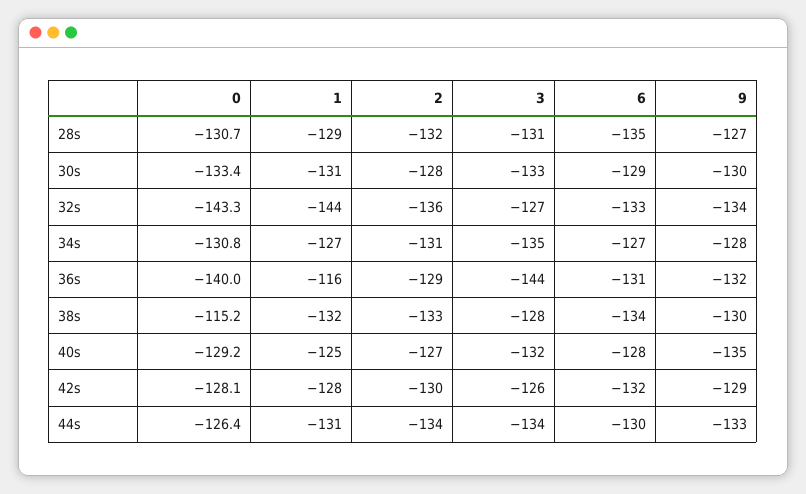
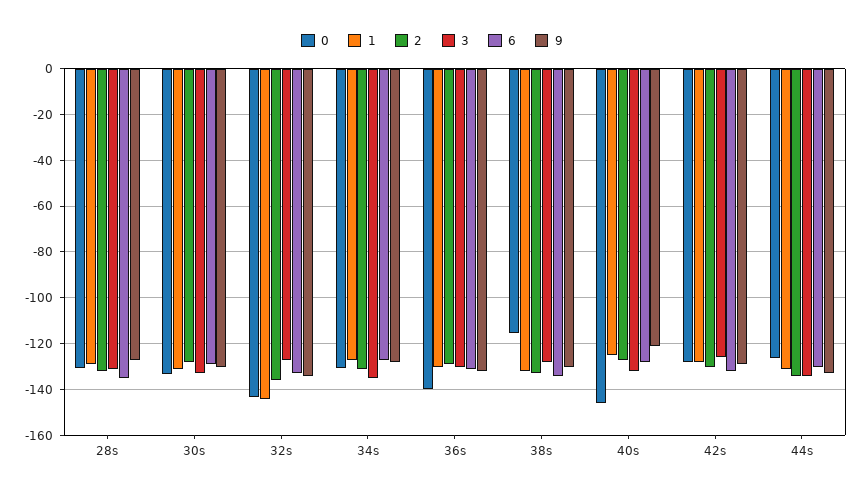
1, 36s: -116 -> -130
3, 36s: -144 -> -130
0, 40s: -129.2 -> -145
9, 40s: -135 -> -120

